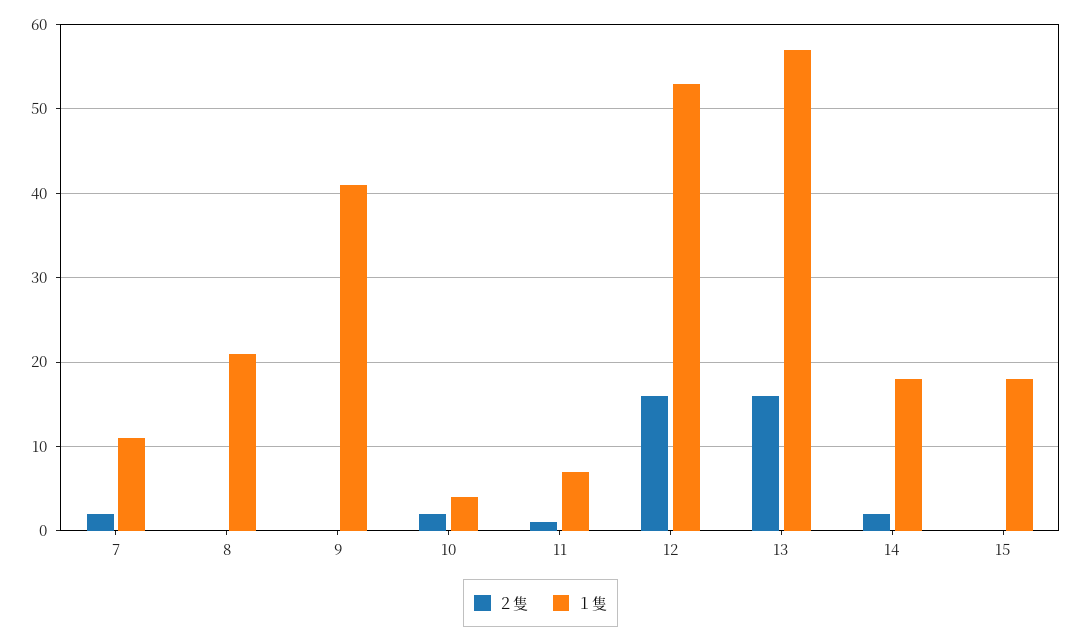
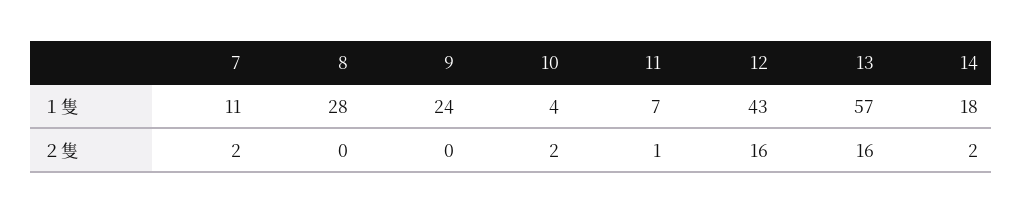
１隻, 8: 21 -> 28
１隻, 9: 41 -> 24
１隻, 12: 53 -> 43
２隻, 15: 0 -> none
１隻, 15: 18 -> none

